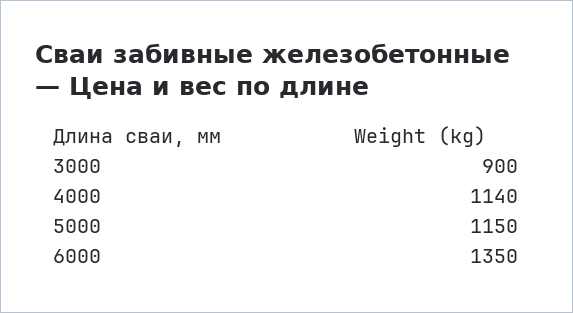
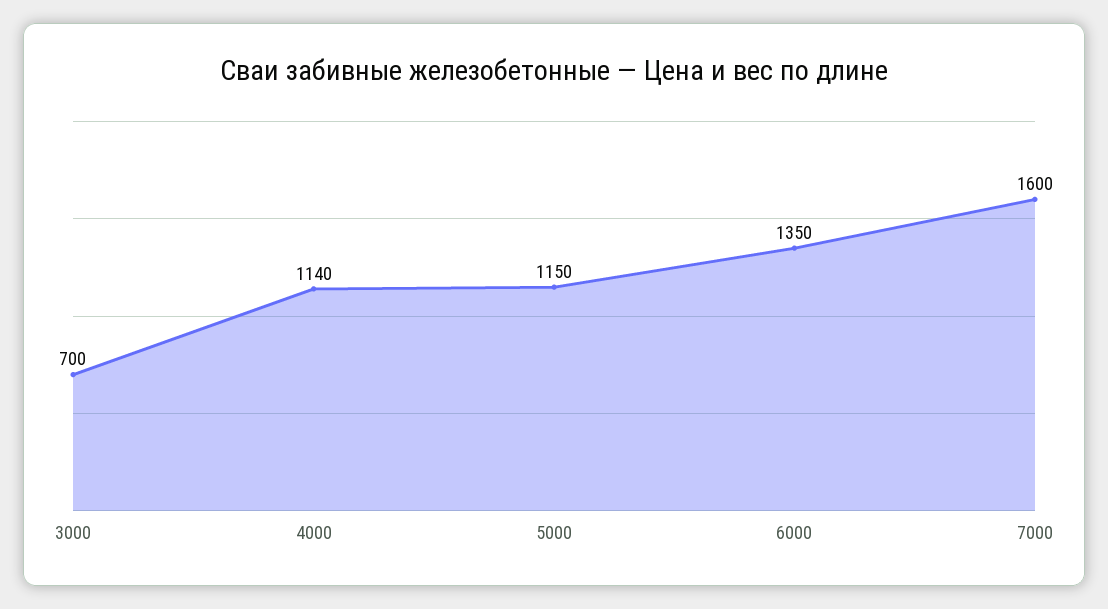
3000: 900 -> 700
7000: none -> 1600

